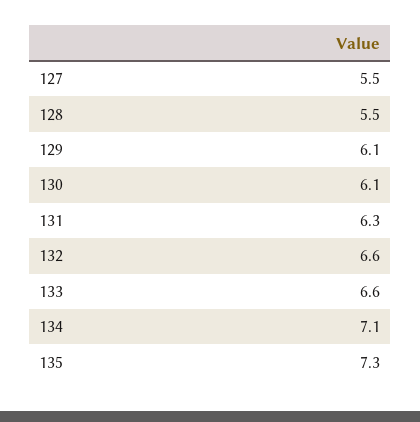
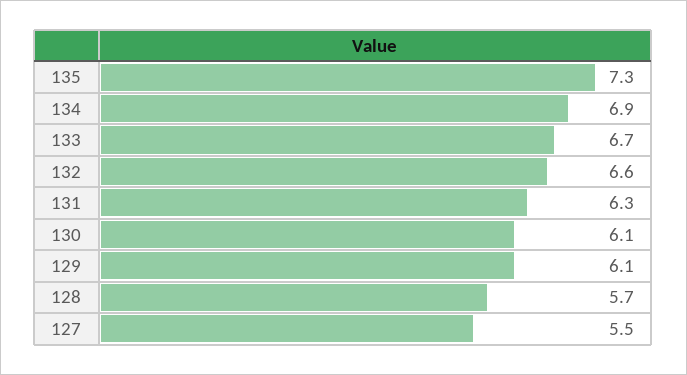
128: 5.5 -> 5.7
133: 6.6 -> 6.7
134: 7.1 -> 6.9

